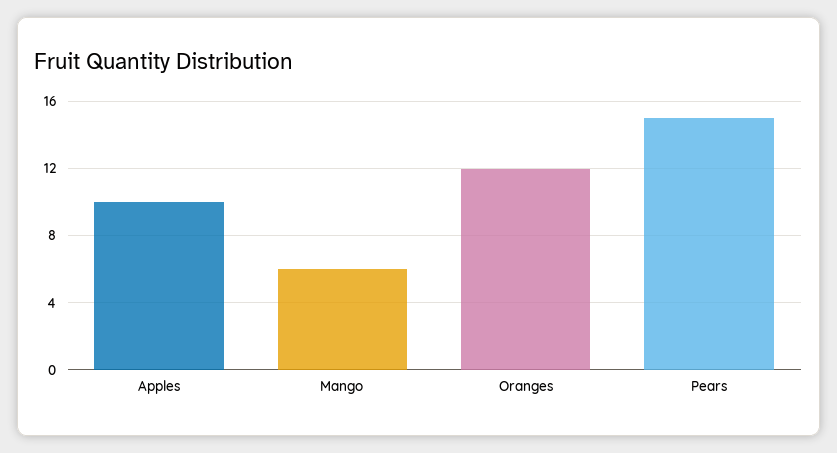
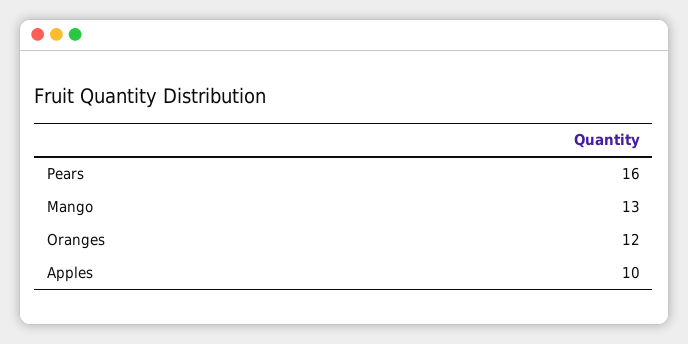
Mango: 6 -> 13
Pears: 15 -> 16

